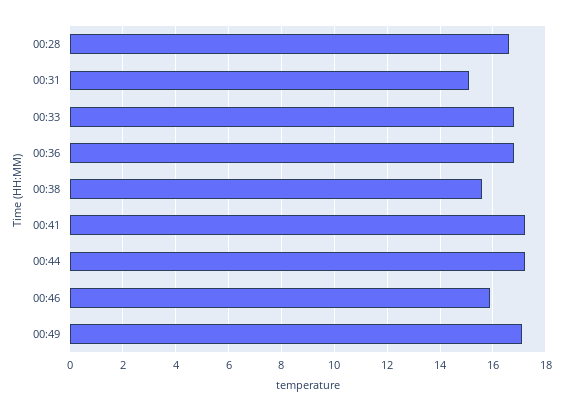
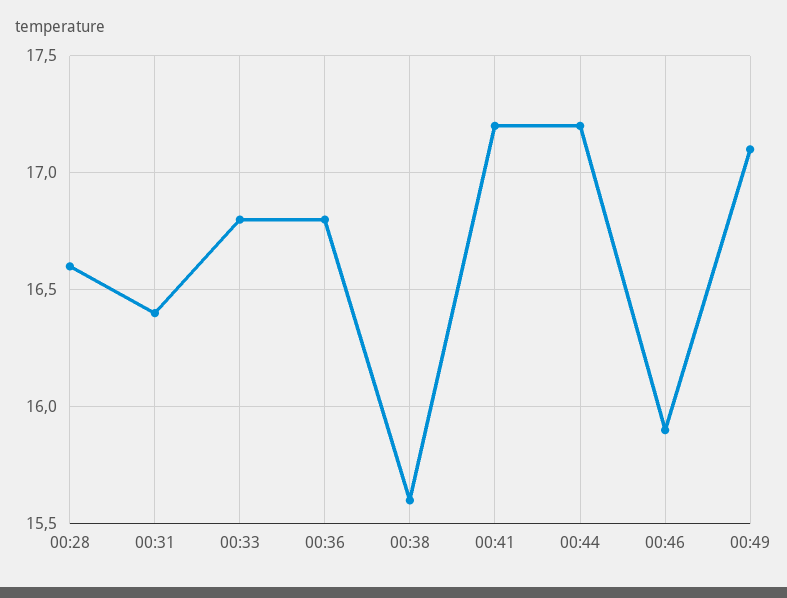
00:31: 15 -> 16.4

